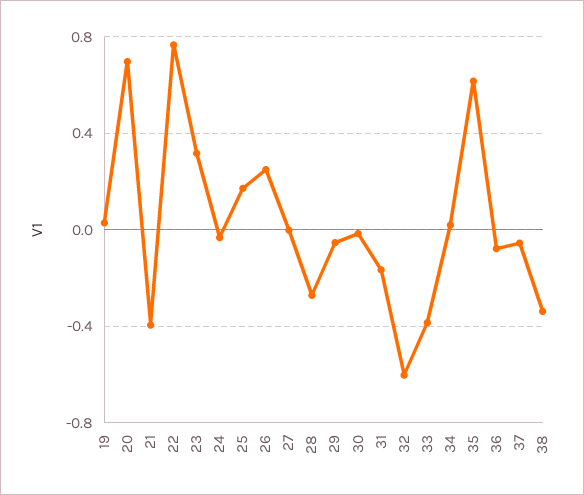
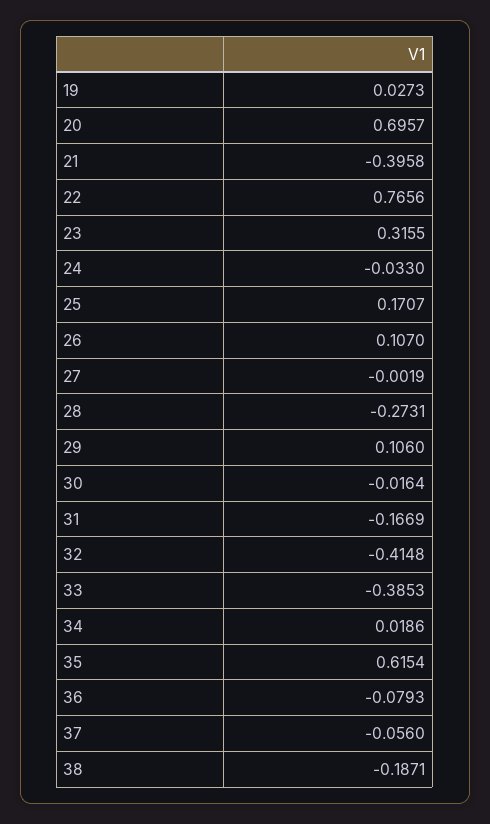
26: 0.25 -> 0.107
29: -0.05 -> 0.106
32: -0.6 -> -0.4148
38: -0.35 -> -0.1871

